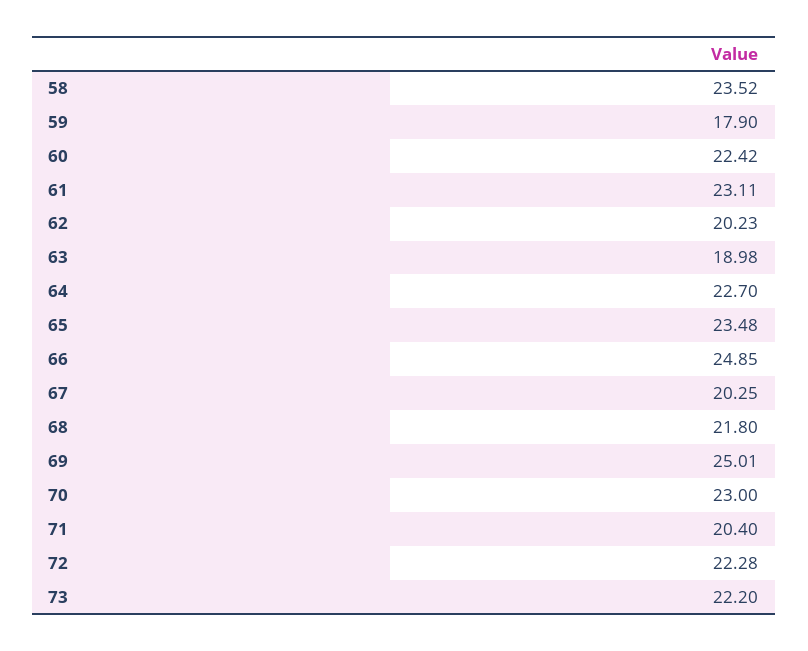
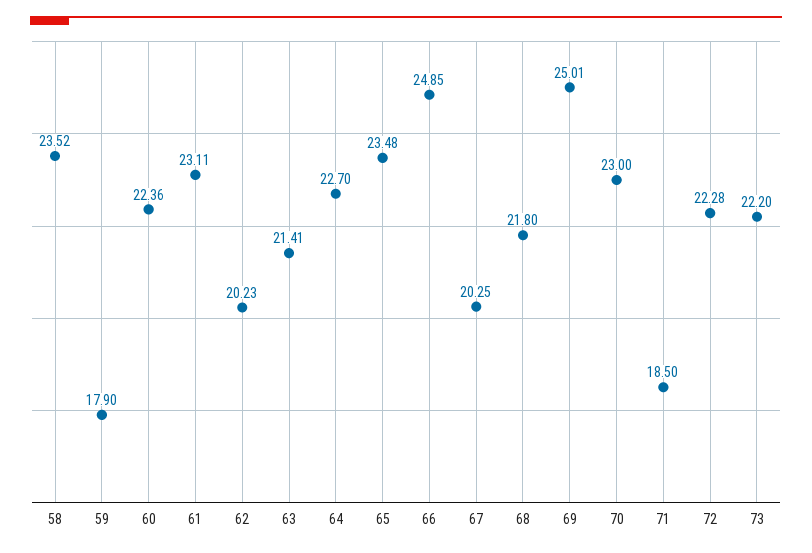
60: 22.42 -> 22.36
63: 18.98 -> 21.41
71: 20.4 -> 18.5

